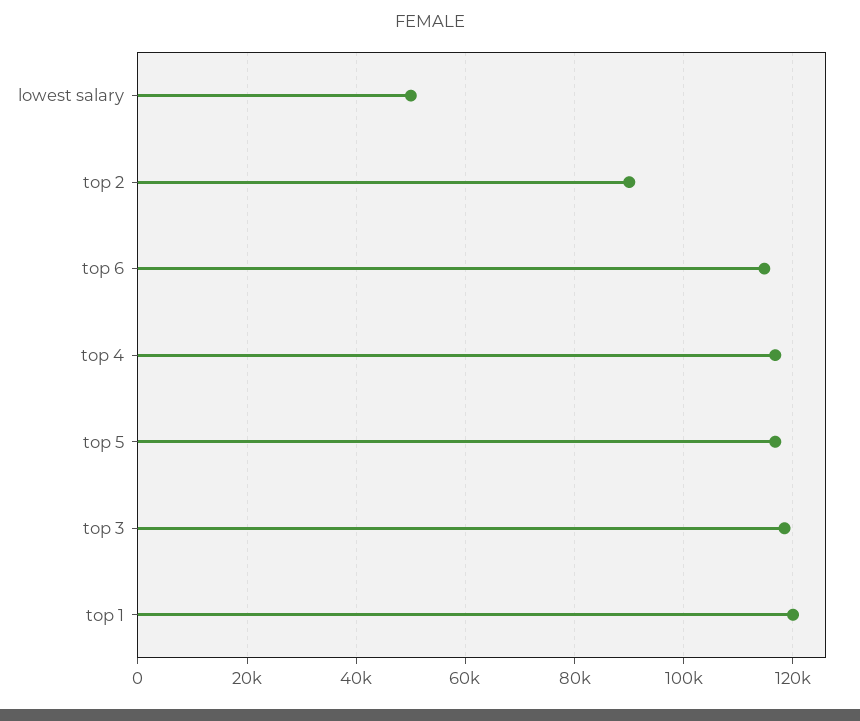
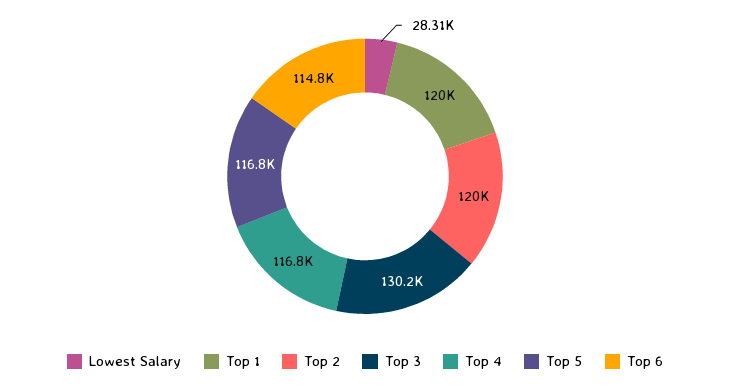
lowest salary: 50000 -> 28310
top 2: 90000 -> 120000
top 3: 118000 -> 130200

